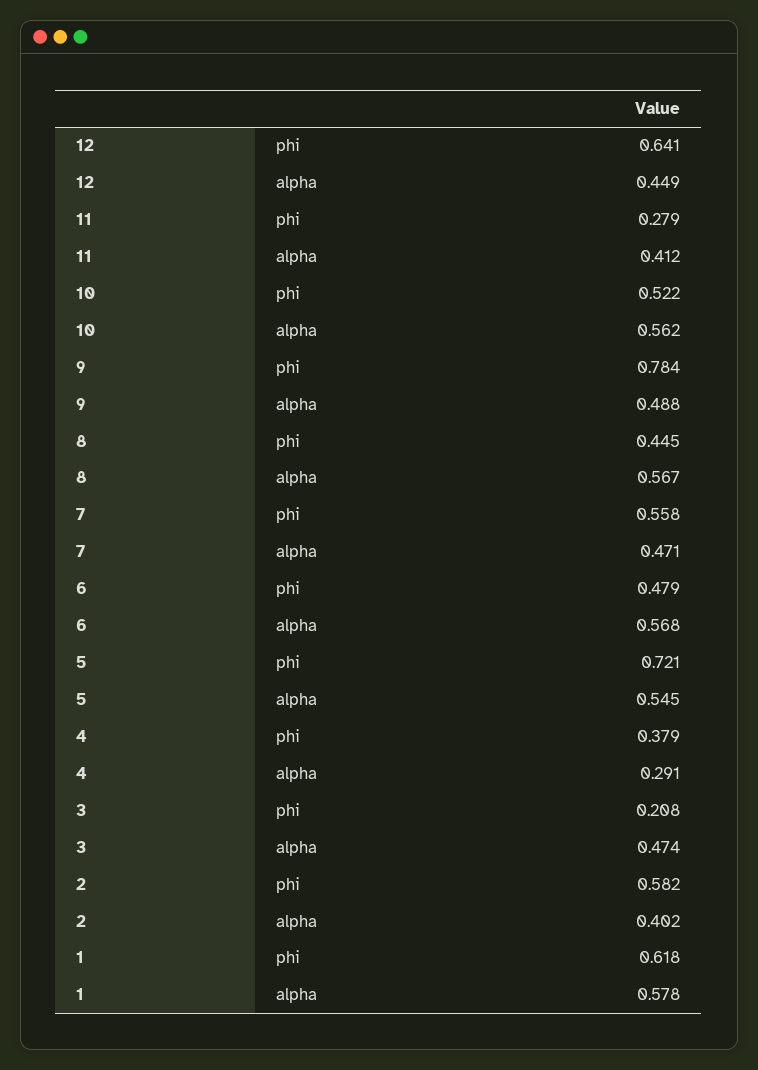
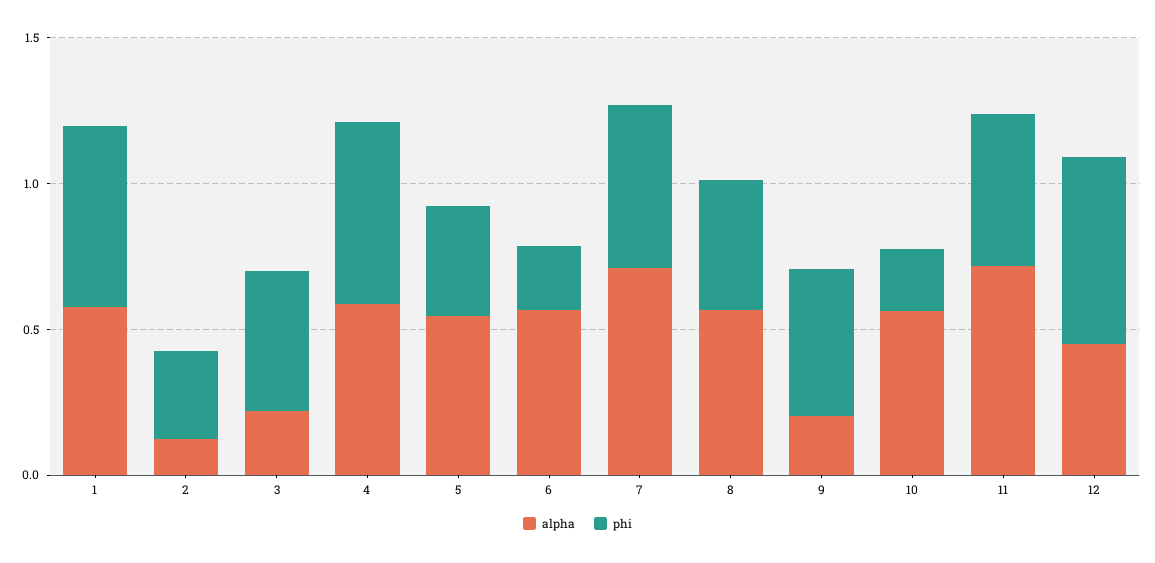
phi, 11: 0.279 -> 0.5
alpha, 11: 0.412 -> 0.7
phi, 10: 0.522 -> 0.2
phi, 9: 0.784 -> 0.5
alpha, 9: 0.488 -> 0.2
alpha, 7: 0.471 -> 0.7
phi, 6: 0.479 -> 0.2
phi, 5: 0.721 -> 0.4
phi, 4: 0.379 -> 0.6
alpha, 4: 0.291 -> 0.6
phi, 3: 0.208 -> 0.5
alpha, 3: 0.474 -> 0.2
phi, 2: 0.582 -> 0.3
alpha, 2: 0.402 -> 0.1

